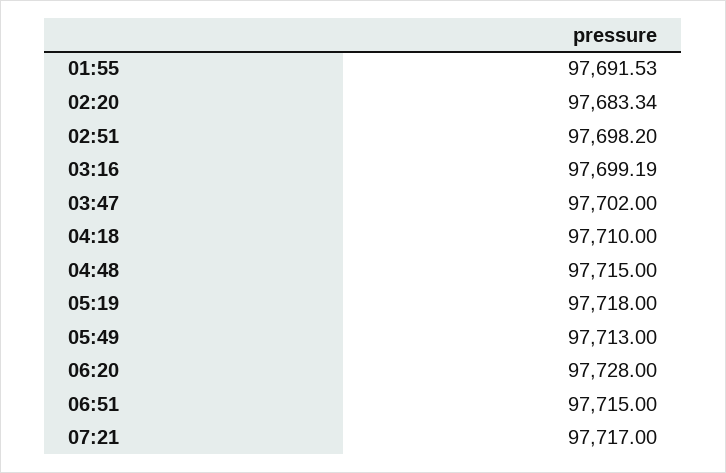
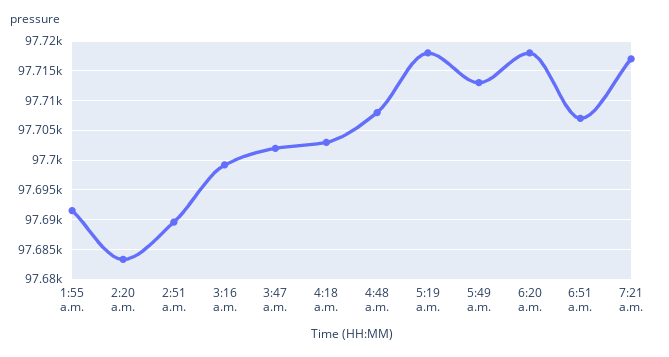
02:51: 97698.2 -> 97690
04:18: 97710 -> 97702.5
04:48: 97715 -> 97707.5
06:20: 97728 -> 97717.5
06:51: 97715 -> 97707.5

